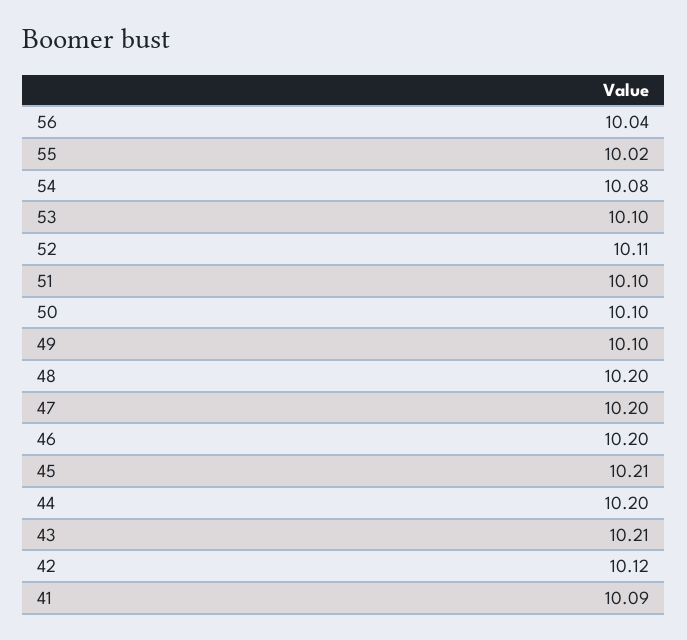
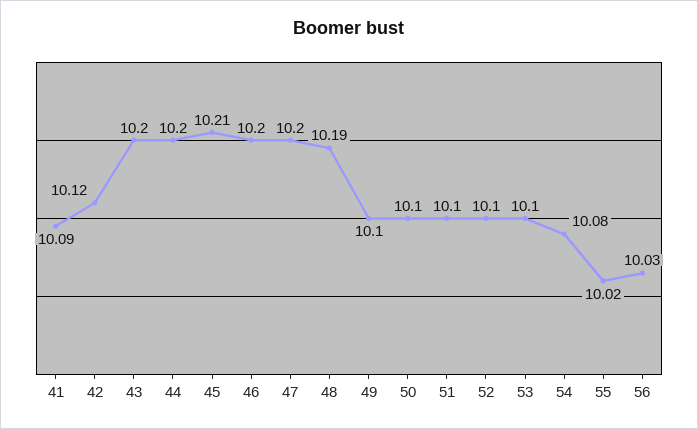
56: 10.04 -> 10.03
52: 10.11 -> 10.1
48: 10.2 -> 10.19
43: 10.21 -> 10.2

